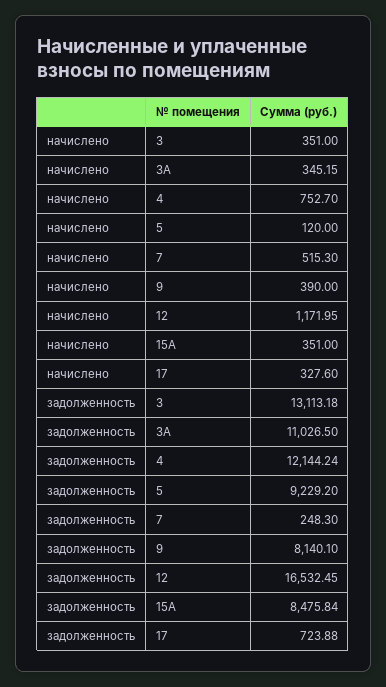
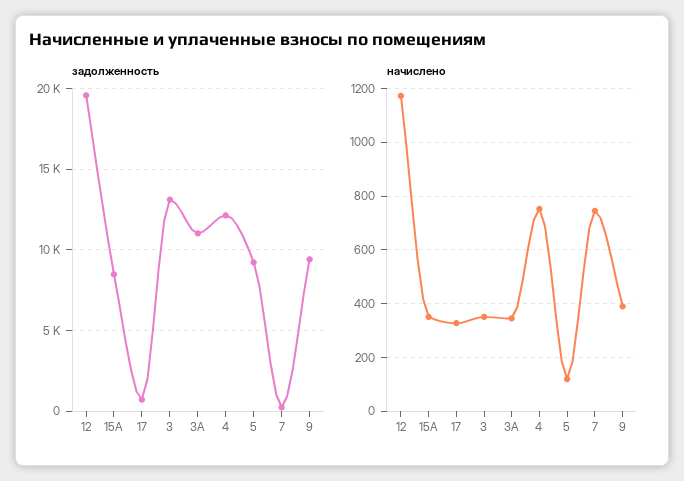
начислено, 7: 515.3 -> 750
задолженность, 9: 8140.1 -> 9500
задолженность, 12: 16532.45 -> 19500

